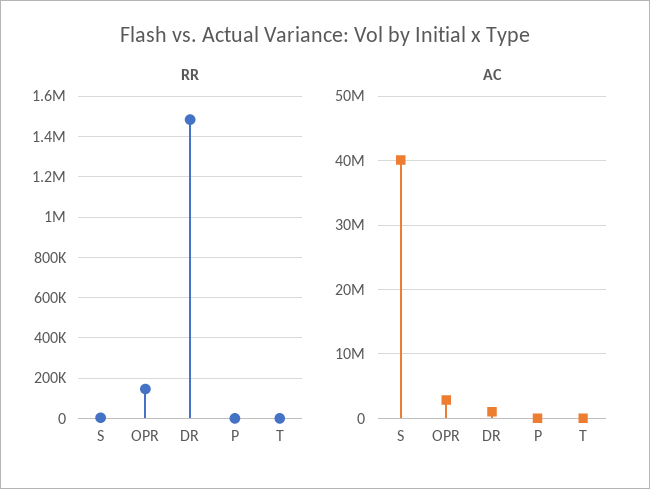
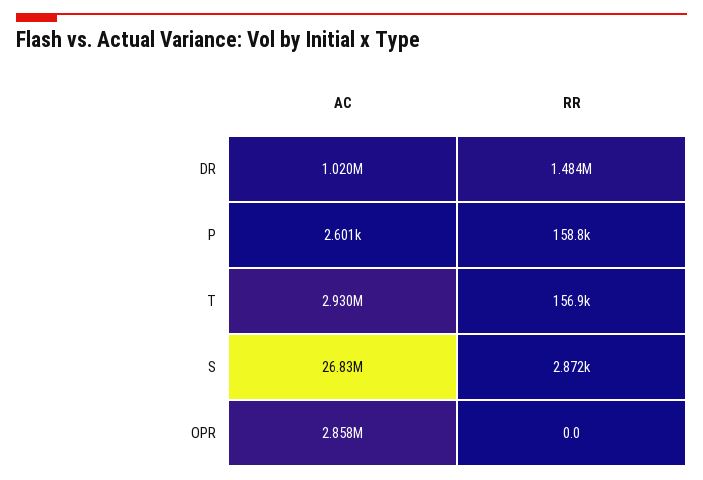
RR, OPR: 150000 -> 0
RR, P: 0 -> 158800
RR, T: 0 -> 156900
AC, S: 40000000 -> 26830000
AC, T: 0 -> 2930000

